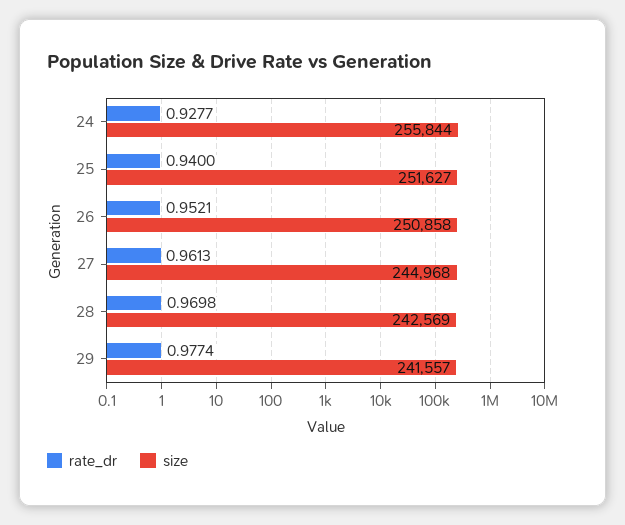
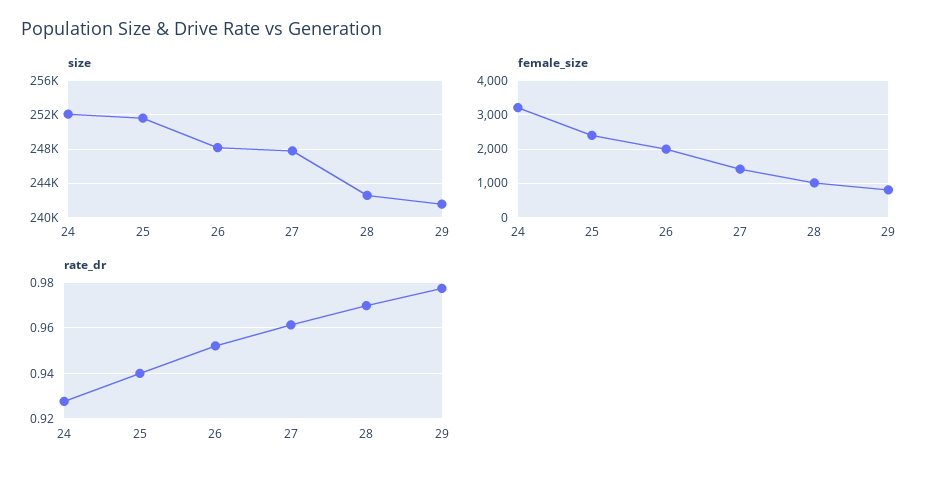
size, 24: 255844 -> 252000
size, 26: 250858 -> 248000
size, 27: 244968 -> 248000
female_size, 24: none -> 3200
female_size, 25: none -> 2400
female_size, 26: none -> 2000
female_size, 27: none -> 1400
female_size, 28: none -> 1000
female_size, 29: none -> 800

